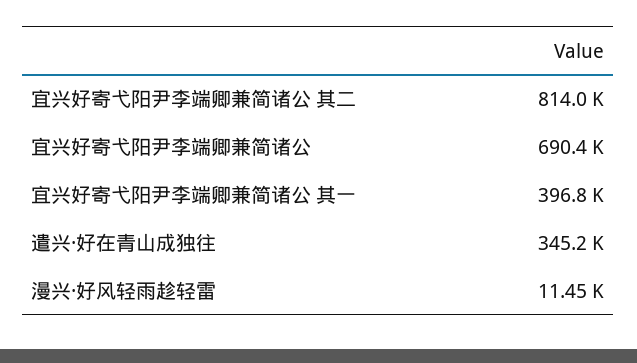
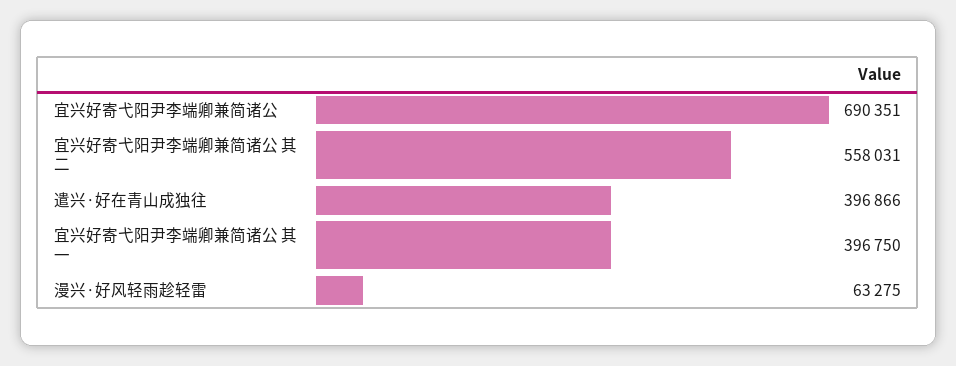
宜兴好寄弋阳尹李端卿兼简诸公 其二: 814000 -> 558031
遣兴·好在青山成独往: 345200 -> 396866
漫兴·好风轻雨趁轻雷: 11450 -> 63275

